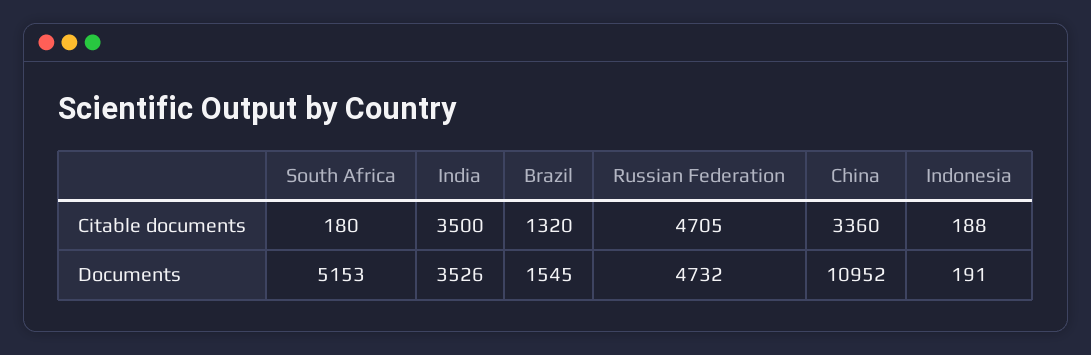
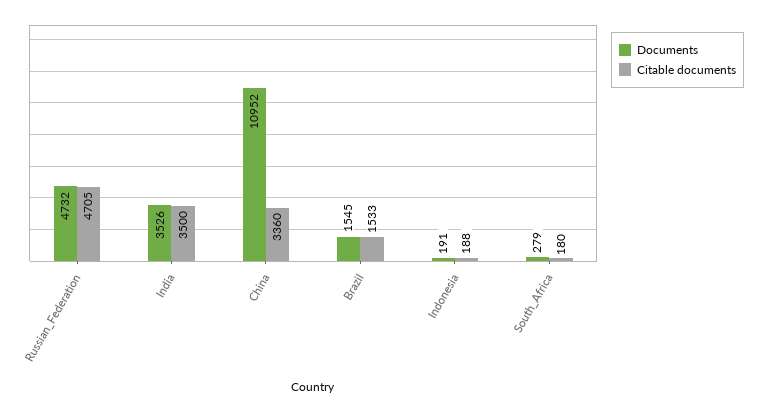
Citable documents, Brazil: 1320 -> 1533
Documents, South Africa: 5153 -> 279

